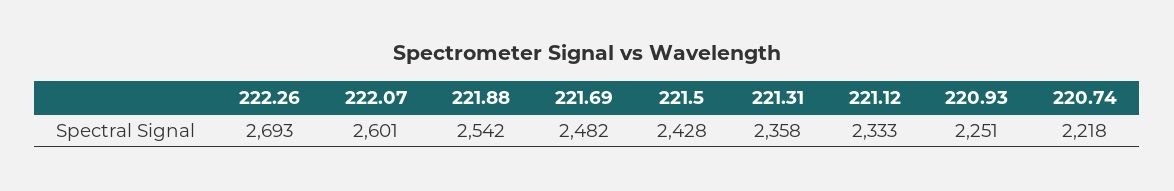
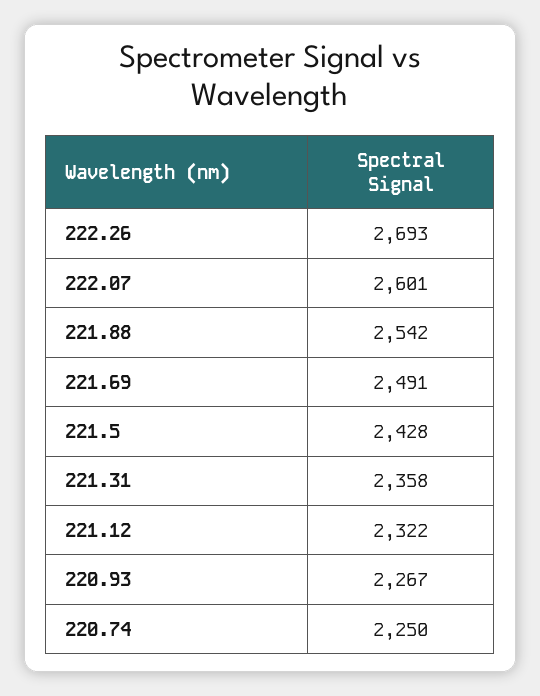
221.69: 2482 -> 2491
221.12: 2333 -> 2322
220.93: 2251 -> 2267
220.74: 2218 -> 2250

